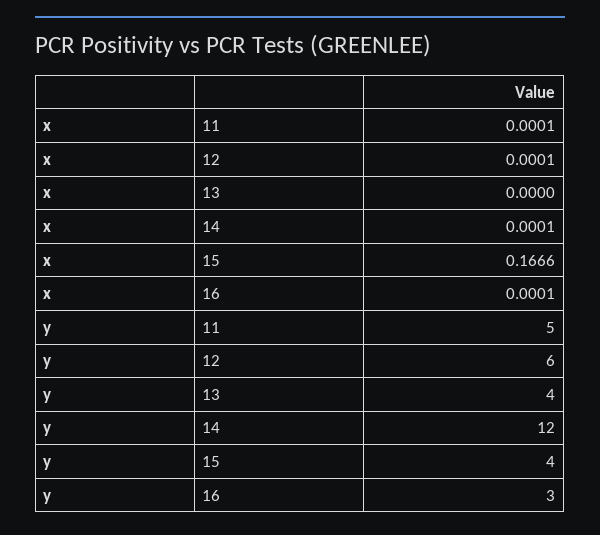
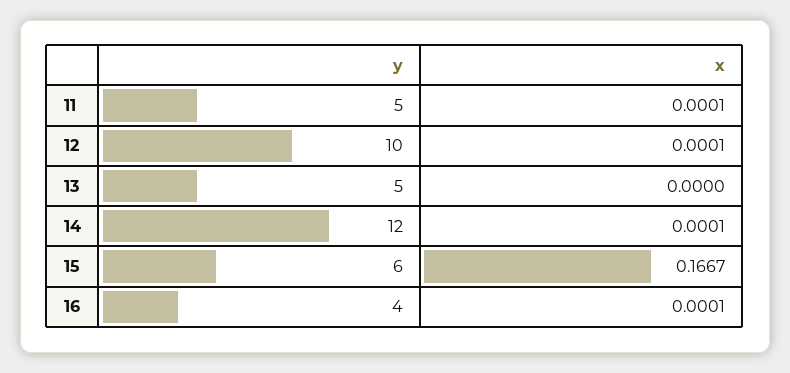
x, 15: 0.1666 -> 0.1667
y, 12: 6 -> 10
y, 13: 4 -> 5
y, 15: 4 -> 6
y, 16: 3 -> 4

